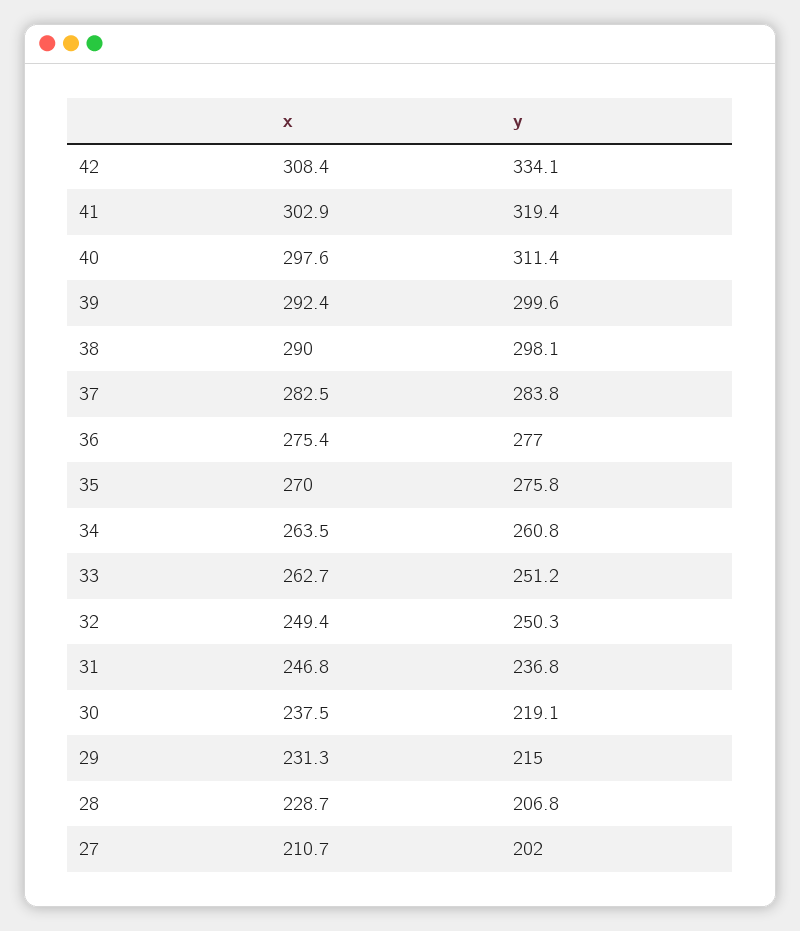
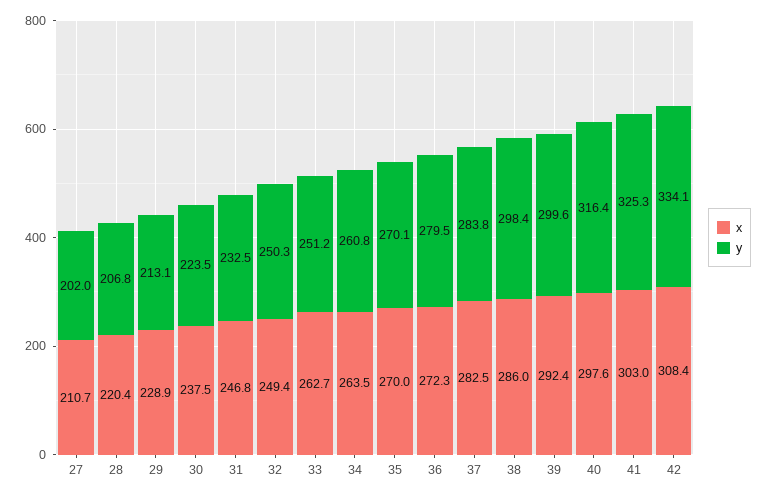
x, 41: 302.9 -> 303
y, 41: 319.4 -> 325.3
y, 40: 311.4 -> 316.4
x, 38: 290 -> 286
y, 38: 298.1 -> 298.4
x, 36: 275.4 -> 272.3
y, 36: 277 -> 279.5
y, 35: 275.8 -> 270.1
y, 31: 236.8 -> 232.5
y, 30: 219.1 -> 223.5
x, 29: 231.3 -> 228.9
y, 29: 215 -> 213.1
x, 28: 228.7 -> 220.4

